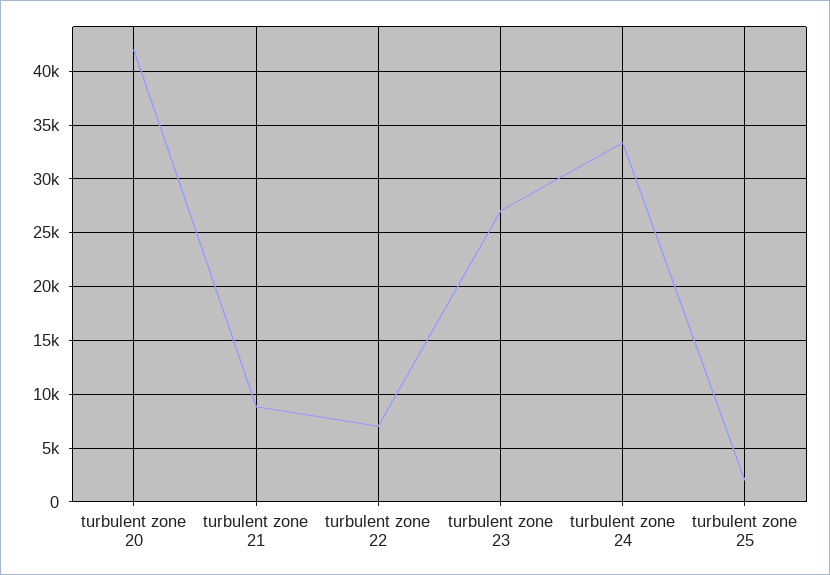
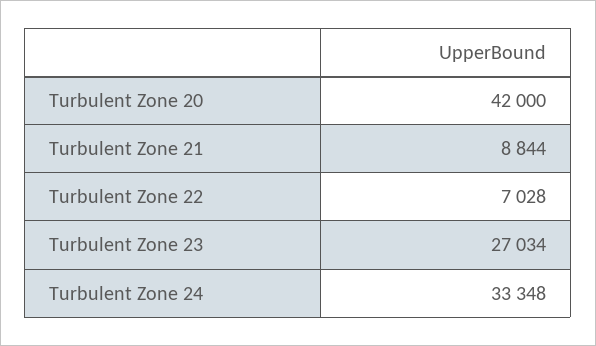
turbulent zone 25: 2000 -> none

